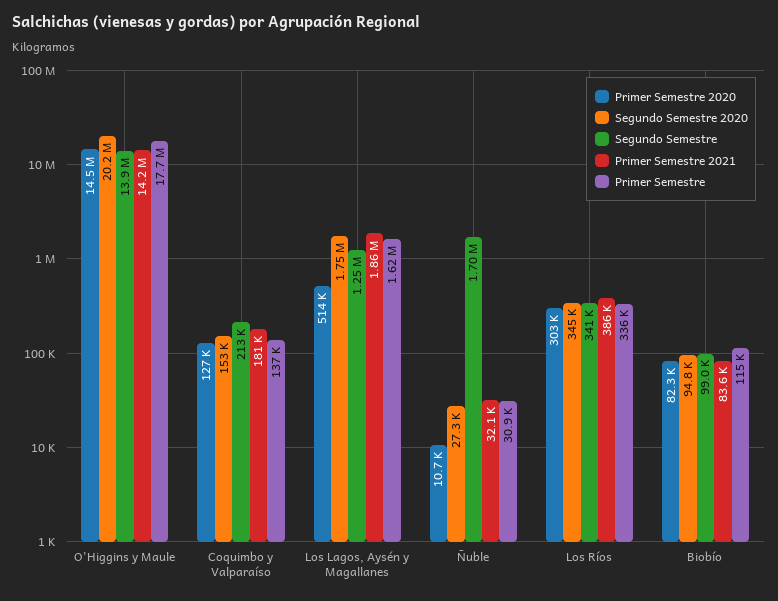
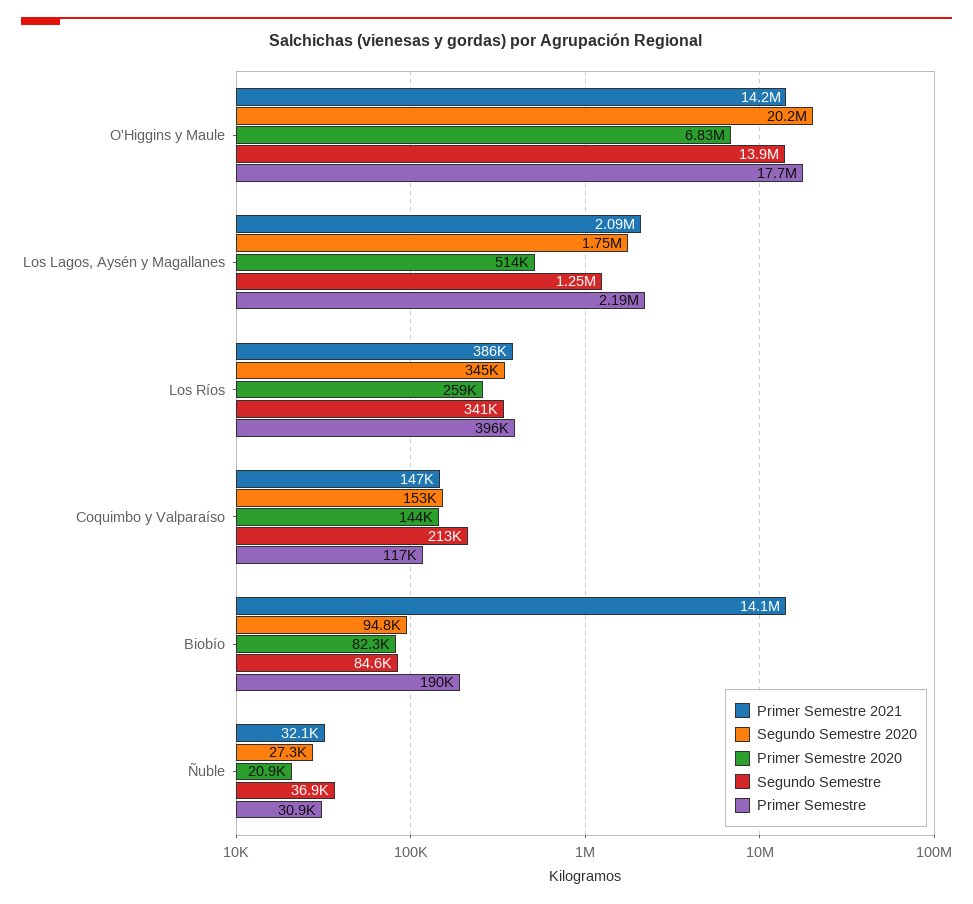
Primer Semestre 2020, O'Higgins y Maule: 14500000 -> 6830000
Primer Semestre 2020, Coquimbo y Valparaíso: 127000 -> 144000
Primer Semestre 2021, Coquimbo y Valparaíso: 181000 -> 147000
Primer Semestre, Coquimbo y Valparaíso: 137000 -> 117000
Primer Semestre 2021, Los Lagos, Aysén y Magallanes: 1860000 -> 2090000
Primer Semestre, Los Lagos, Aysén y Magallanes: 1620000 -> 2190000
Primer Semestre 2020, Ñuble: 10700 -> 20900
Segundo Semestre, Ñuble: 1700000 -> 36900
Primer Semestre 2020, Los Ríos: 303000 -> 259000
Primer Semestre, Los Ríos: 336000 -> 396000
Segundo Semestre, Biobío: 99000 -> 84600
Primer Semestre 2021, Biobío: 83600 -> 14100000
Primer Semestre, Biobío: 115000 -> 190000

